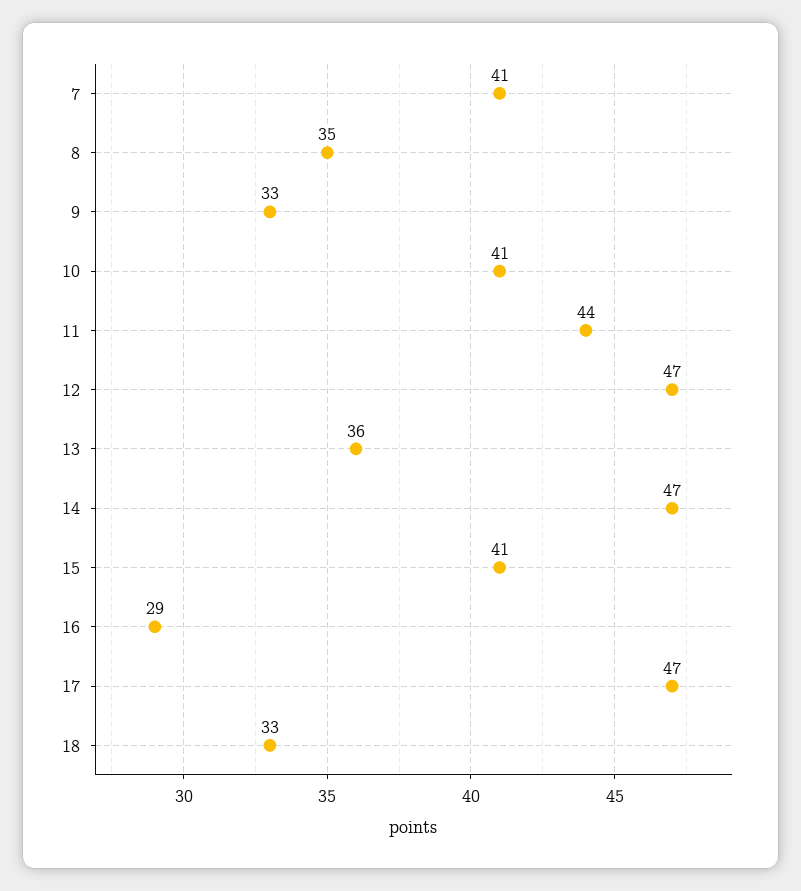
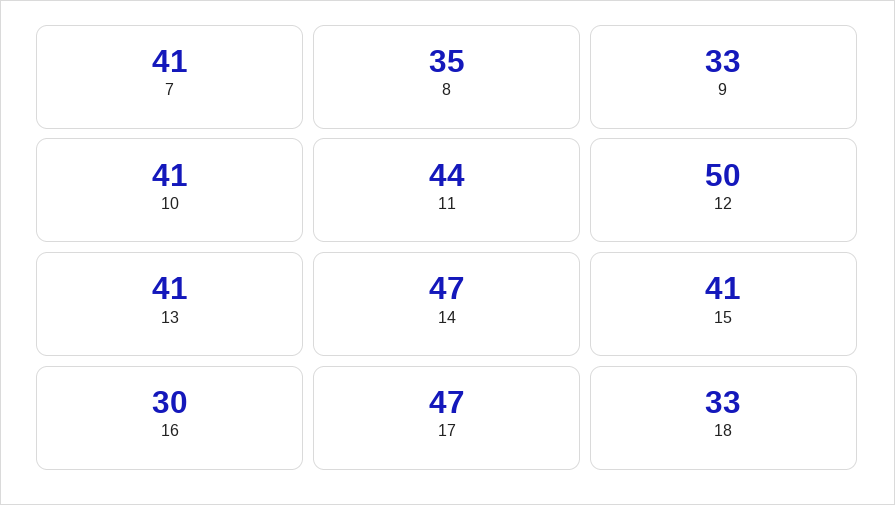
12: 47 -> 50
13: 36 -> 41
16: 29 -> 30

